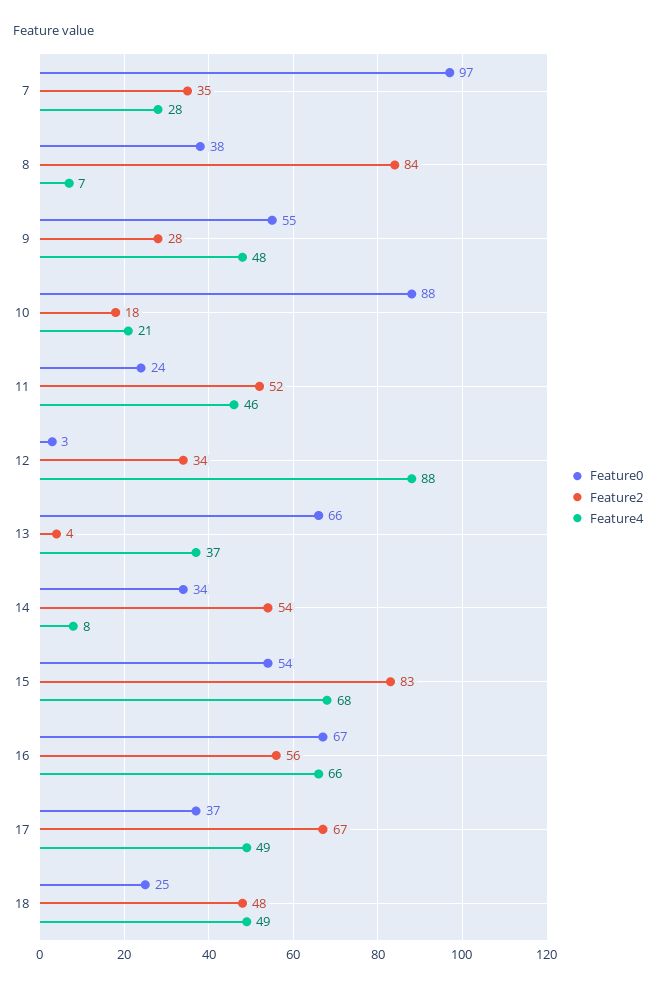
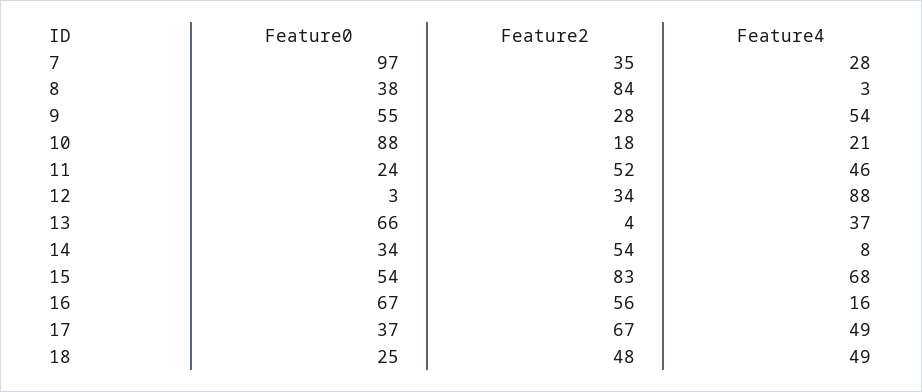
Feature4, 8: 7 -> 3
Feature4, 9: 48 -> 54
Feature4, 16: 66 -> 16

